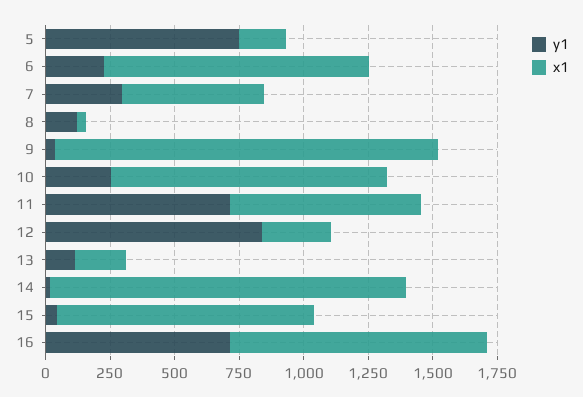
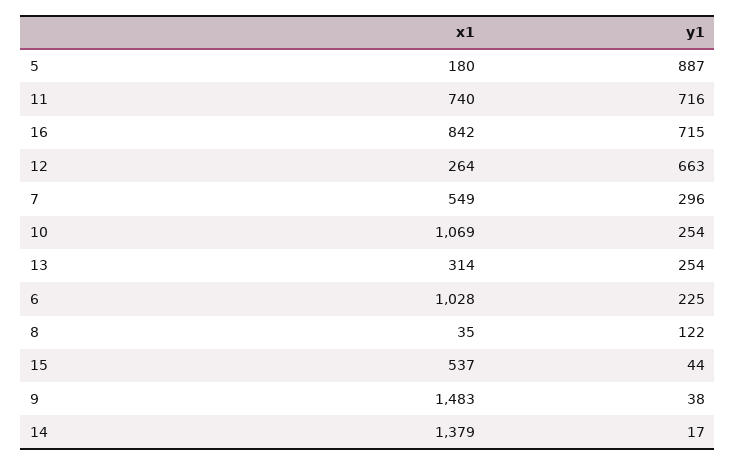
y1, 5: 750 -> 887
y1, 12: 850 -> 663
y1, 13: 100 -> 254
x1, 13: 200 -> 314
x1, 15: 1000 -> 537
x1, 16: 1000 -> 842

